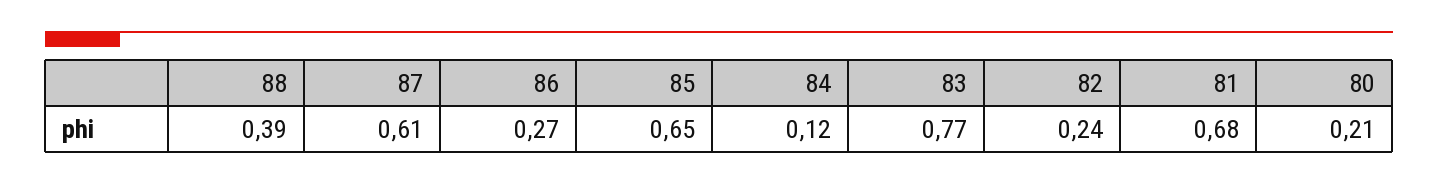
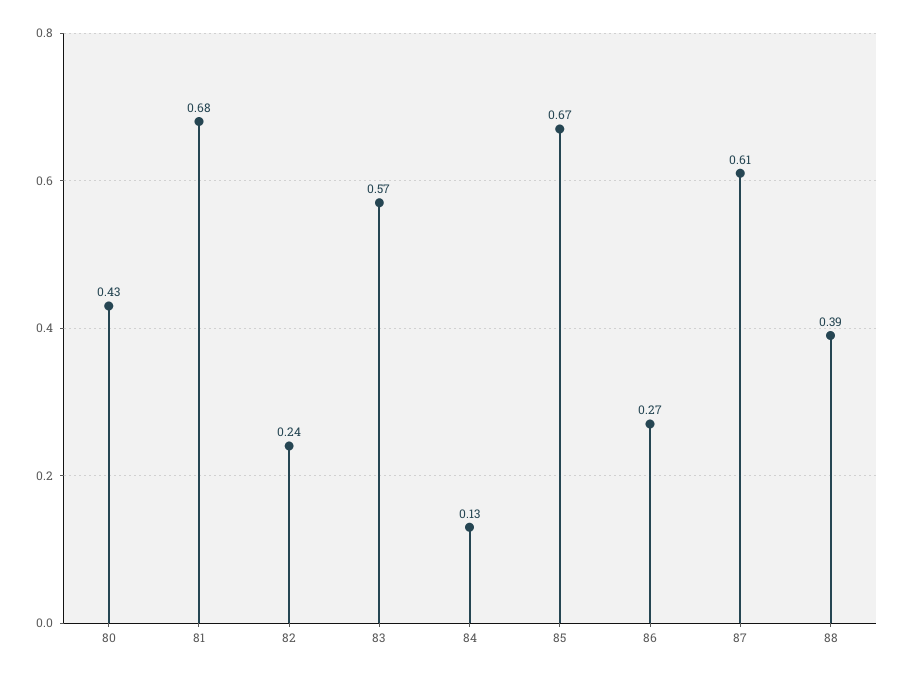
85: 0.65 -> 0.67
84: 0.12 -> 0.13
83: 0.77 -> 0.57
80: 0.21 -> 0.43

